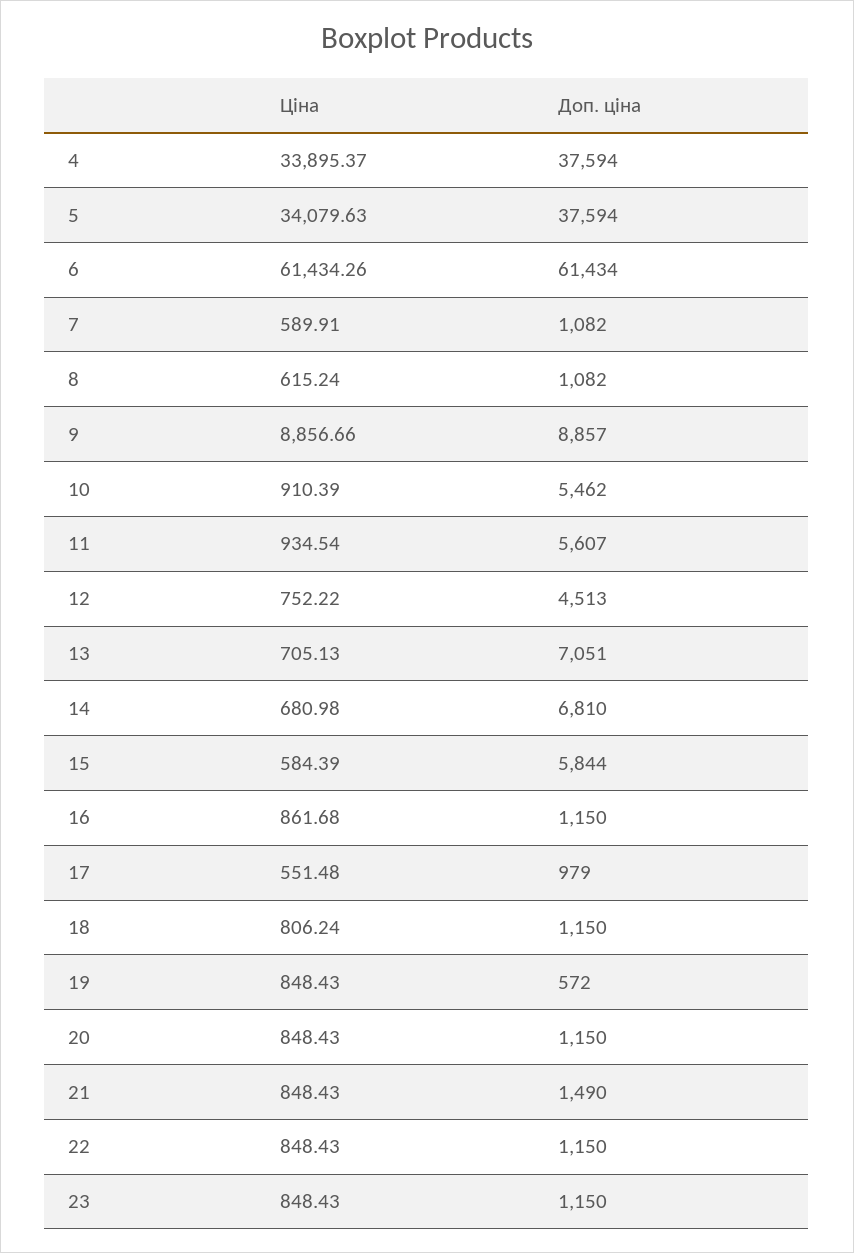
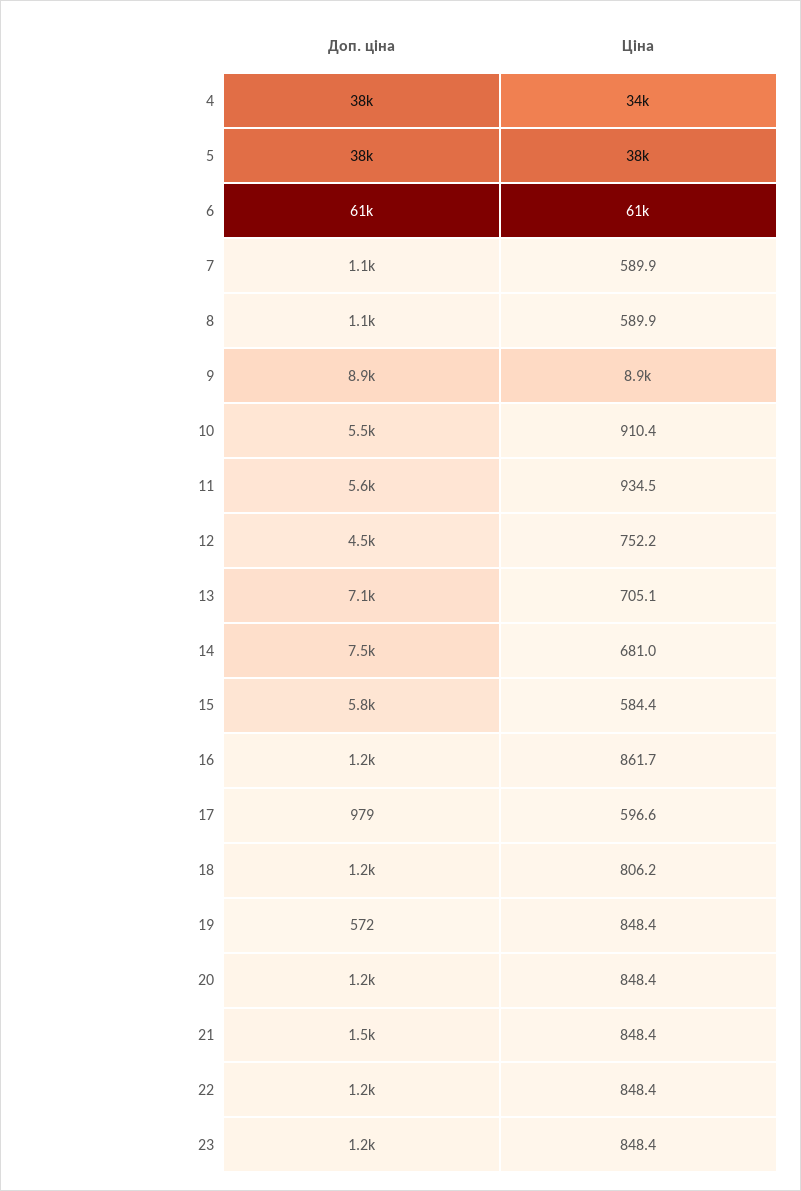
Ціна, 5: 34079.63 -> 38000
Ціна, 8: 615.24 -> 589.9
Доп. ціна, 14: 6810 -> 7500
Ціна, 17: 551.48 -> 596.6

